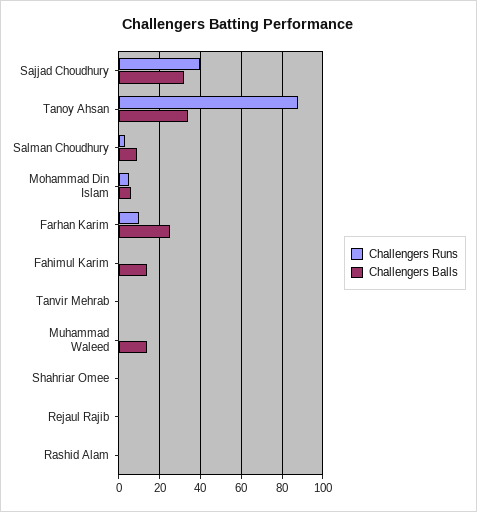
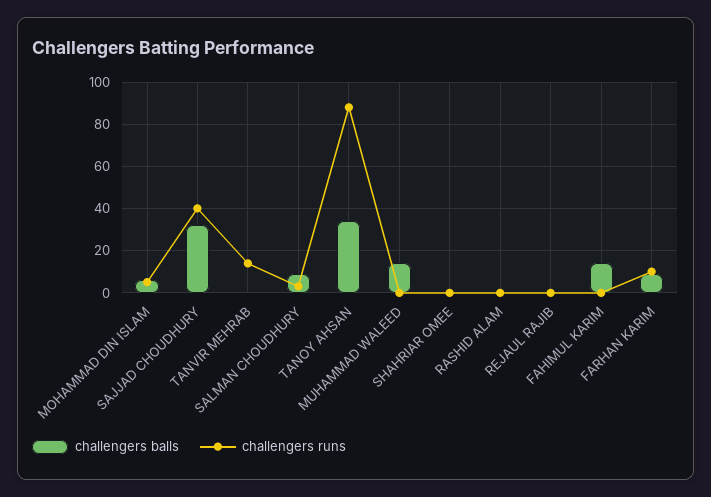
Challengers Balls, Farhan Karim: 25 -> 10
Challengers Runs, Tanvir Mehrab: 0 -> 15

